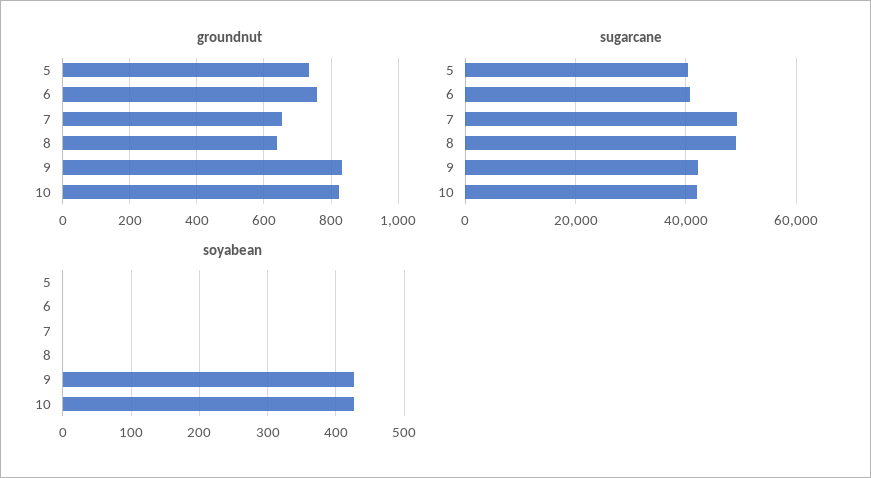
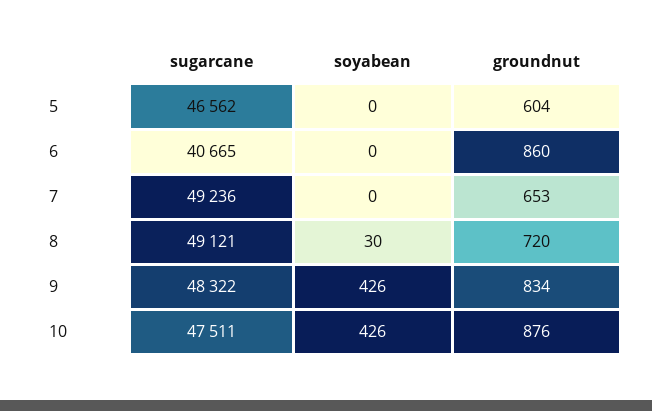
groundnut, 5: 740 -> 604
groundnut, 6: 760 -> 860
groundnut, 8: 640 -> 720
groundnut, 10: 820 -> 876
sugarcane, 5: 40000 -> 46562
sugarcane, 9: 42000 -> 48322
sugarcane, 10: 42000 -> 47511
soyabean, 8: 0 -> 30

